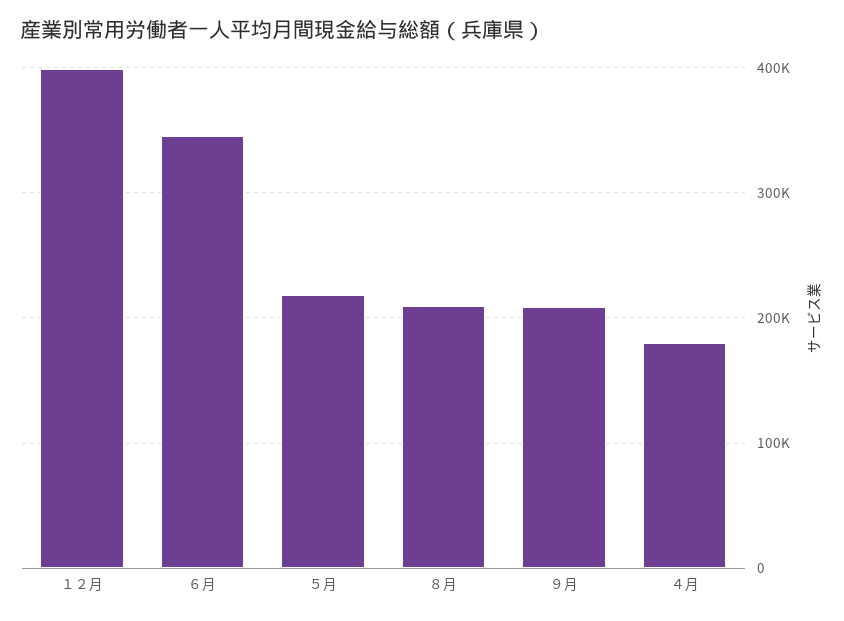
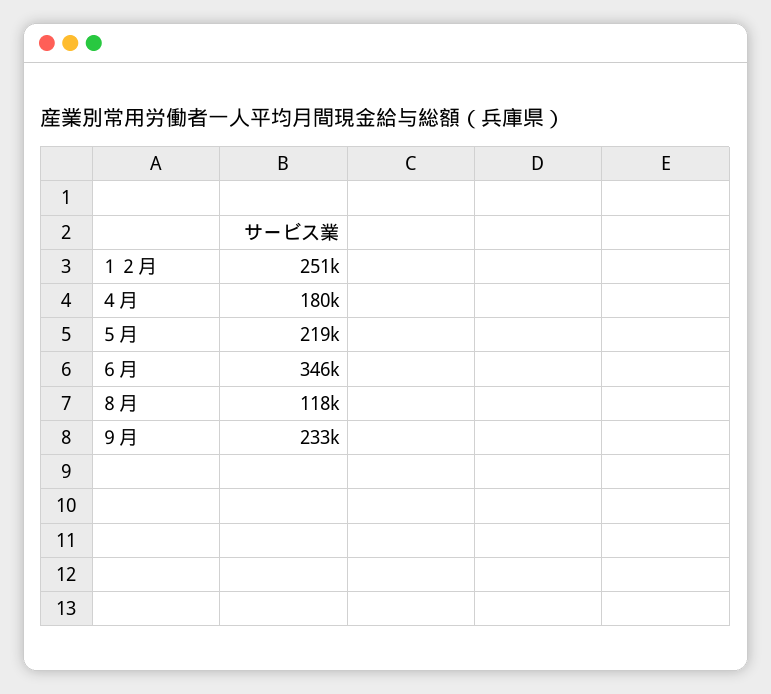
１２月: 400000 -> 251000
８月: 210000 -> 118000
９月: 210000 -> 233000

